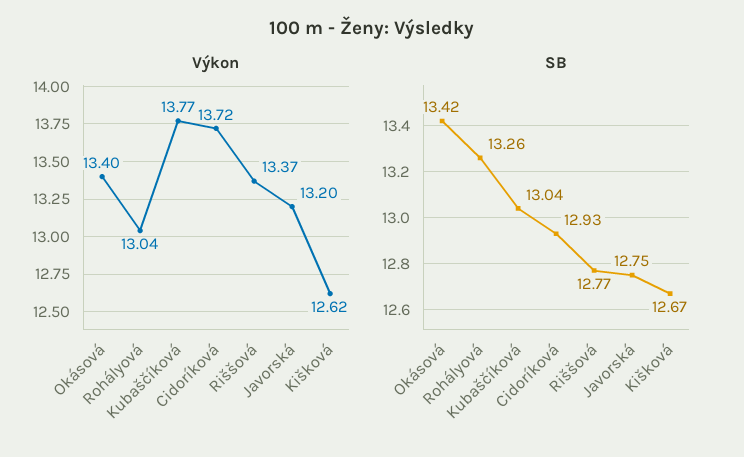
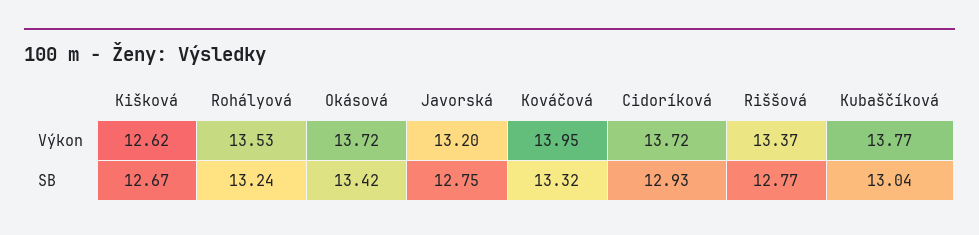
Výkon, Okásová: 13.4 -> 13.72
Výkon, Rohályová: 13.04 -> 13.53
SB, Rohályová: 13.26 -> 13.24
Výkon, Kováčová: none -> 13.95
SB, Kováčová: none -> 13.32

